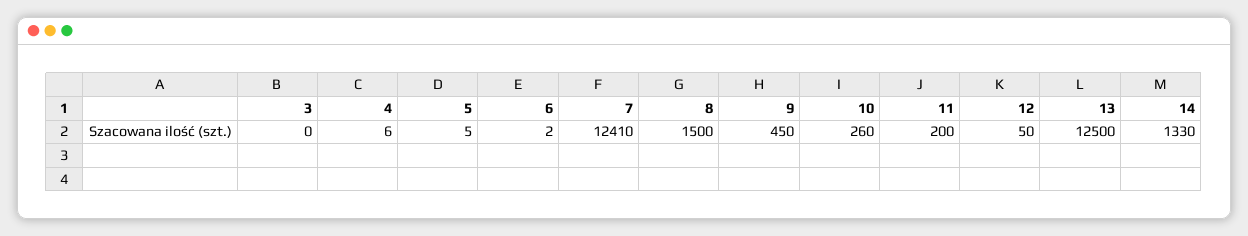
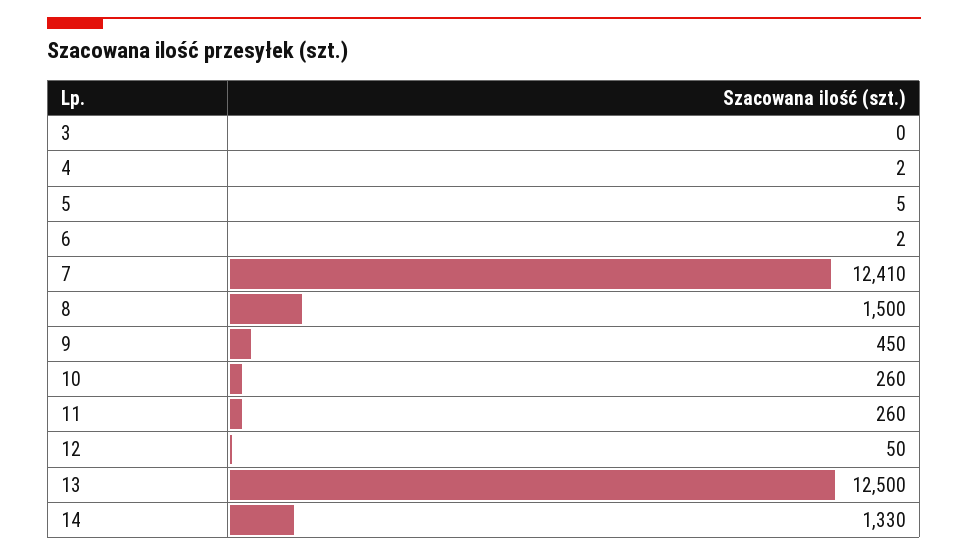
4: 6 -> 2
11: 200 -> 260

